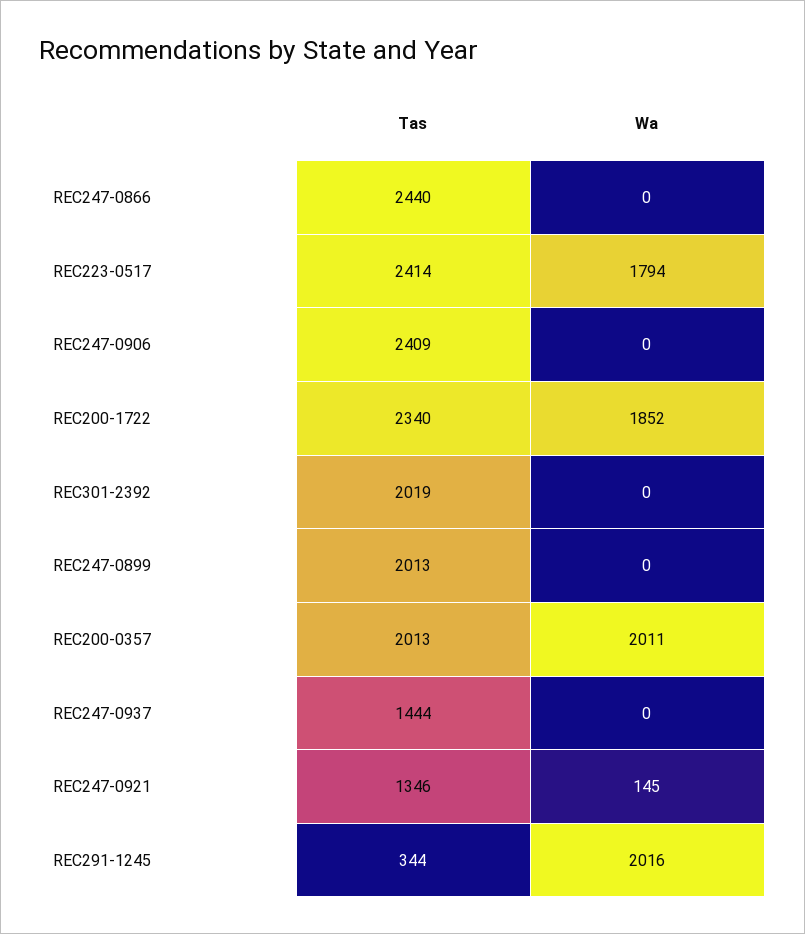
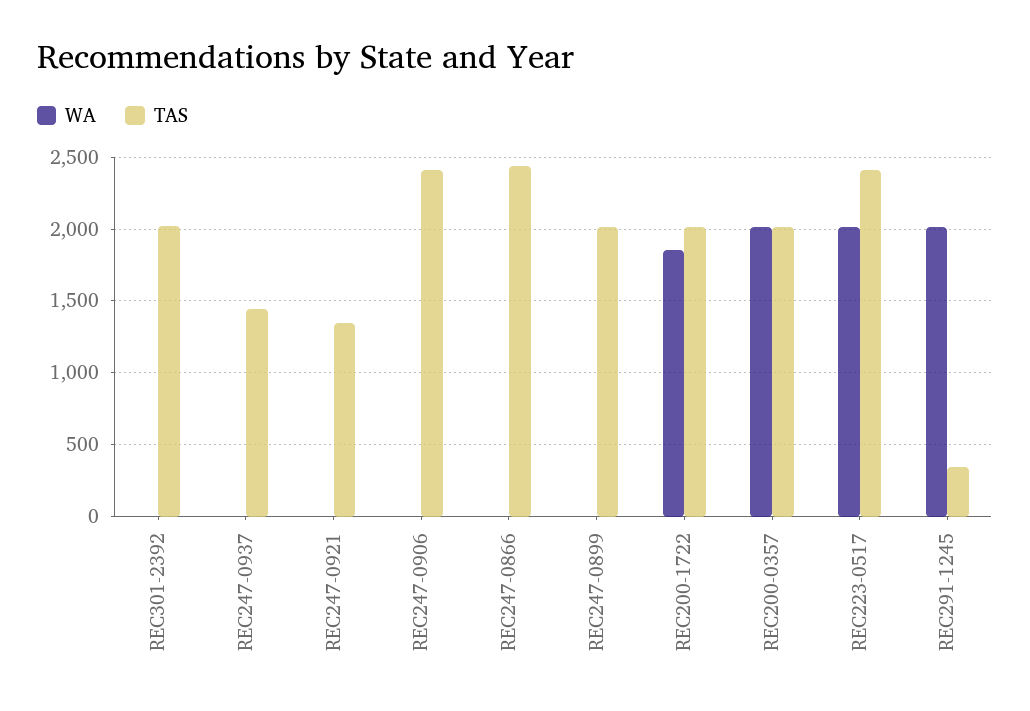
Wa, REC223-0517: 1794 -> 2000
Tas, REC200-1722: 2340 -> 2000
Wa, REC247-0921: 145 -> 0

